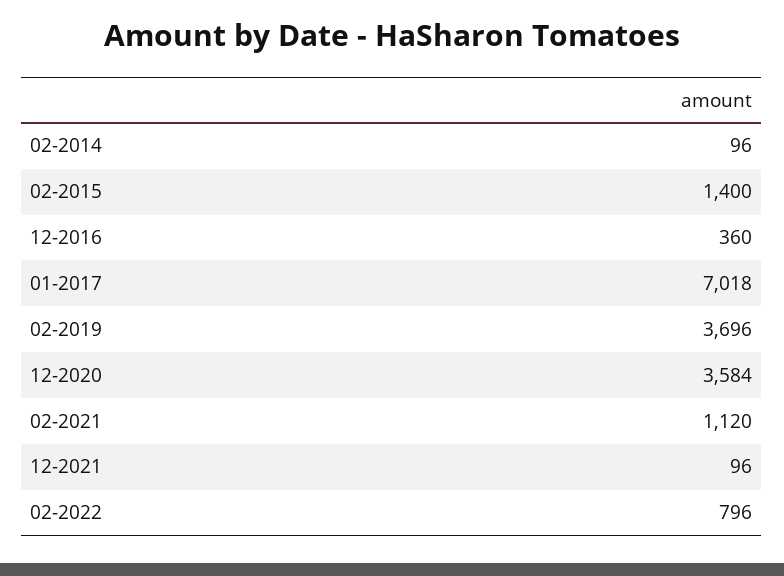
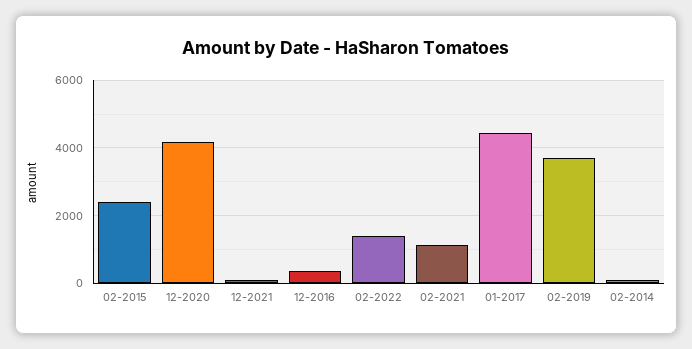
02-2015: 1400 -> 2400
01-2017: 7018 -> 4400
12-2020: 3584 -> 4200
02-2022: 796 -> 1400

